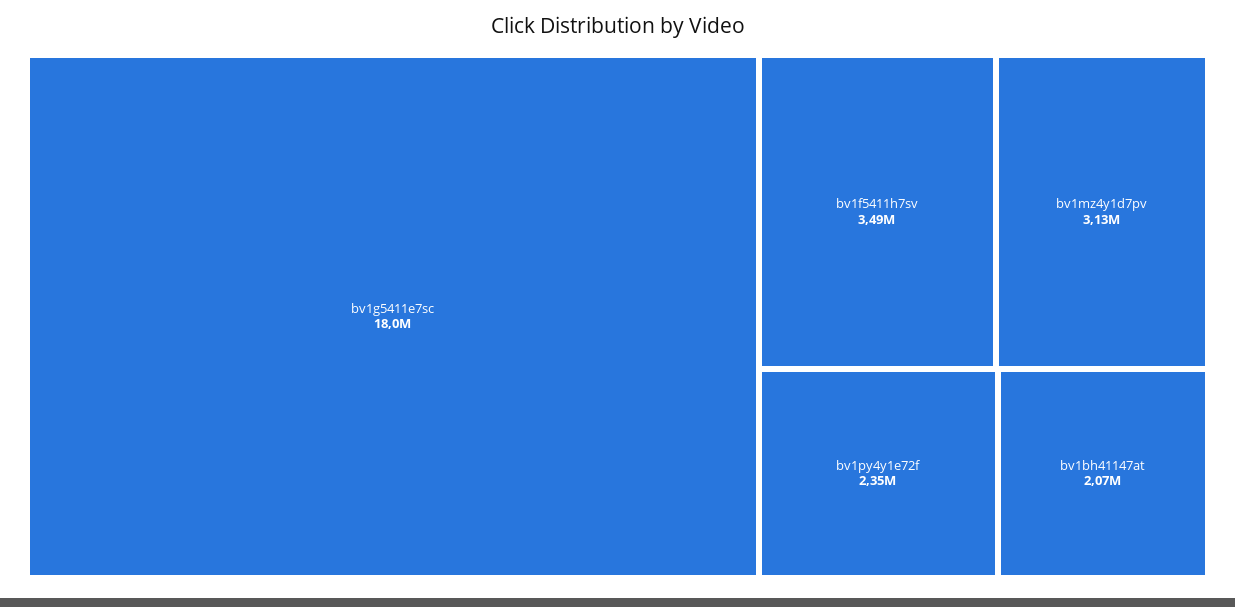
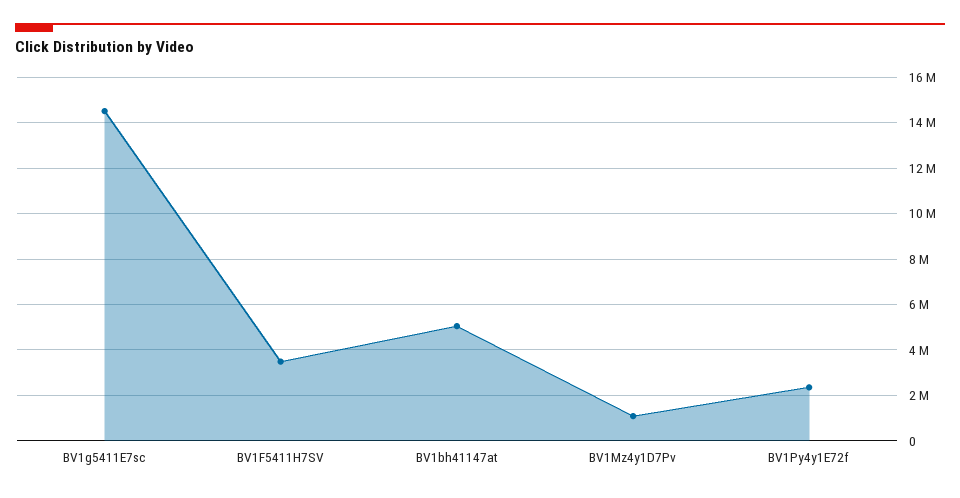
bv1g5411e7sc: 18000000 -> 14500000
bv1mz4y1d7pv: 3130000 -> 1000000
bv1bh41147at: 2070000 -> 5000000

